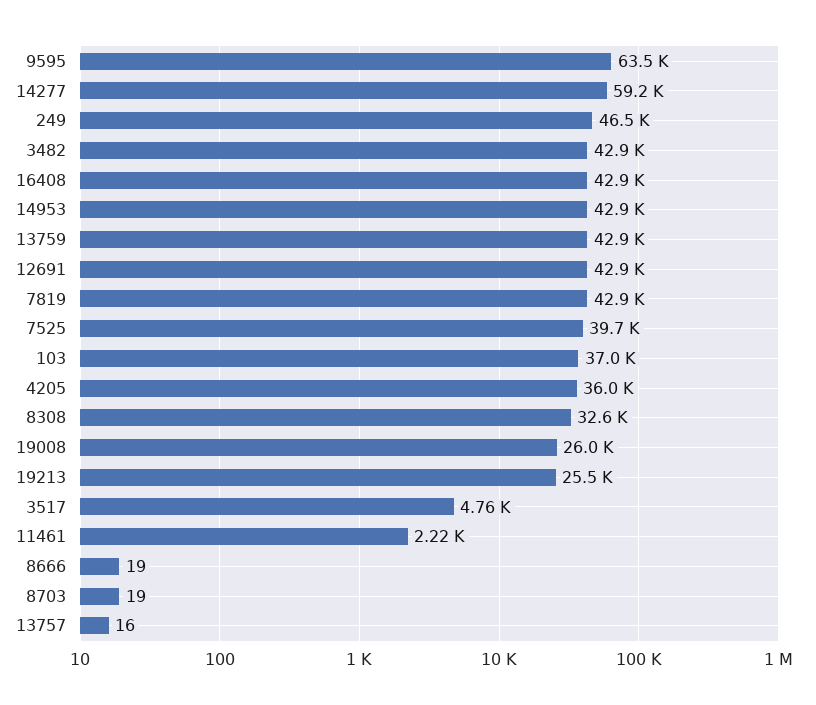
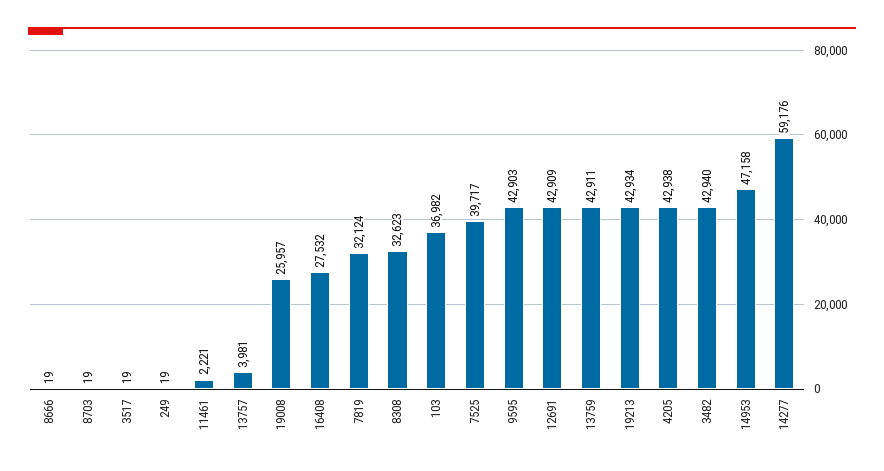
9595: 63500 -> 42903
249: 46500 -> 19
16408: 42900 -> 27532
14953: 42900 -> 47158
7819: 42900 -> 32124
4205: 36000 -> 42938
19213: 25500 -> 42934
3517: 4760 -> 19
13757: 16 -> 3981

